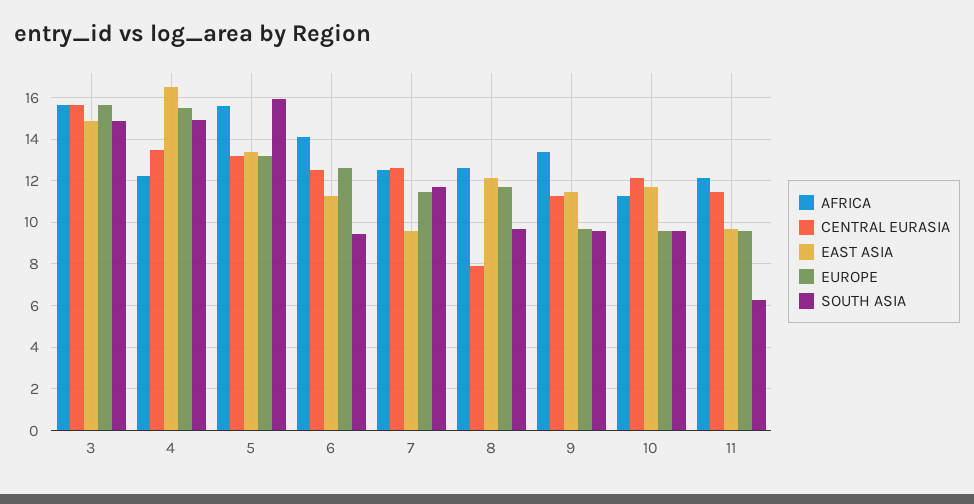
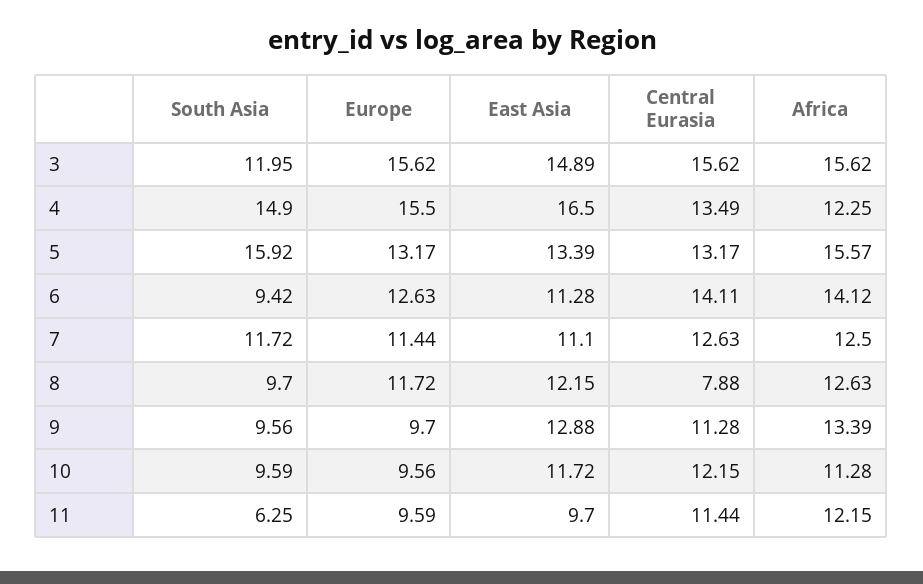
SOUTH ASIA, 3: 15 -> 11.95
CENTRAL EURASIA, 6: 12.5 -> 14.11
EAST ASIA, 7: 9.5 -> 11.1
EAST ASIA, 9: 11.5 -> 12.88

